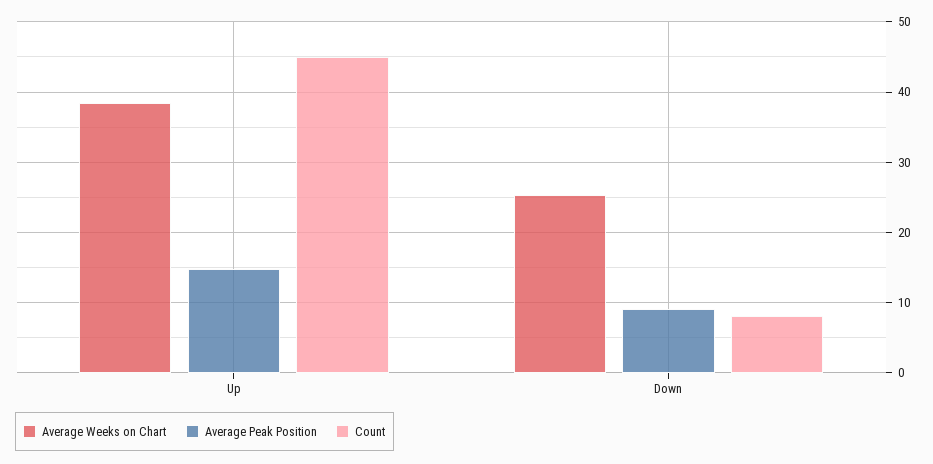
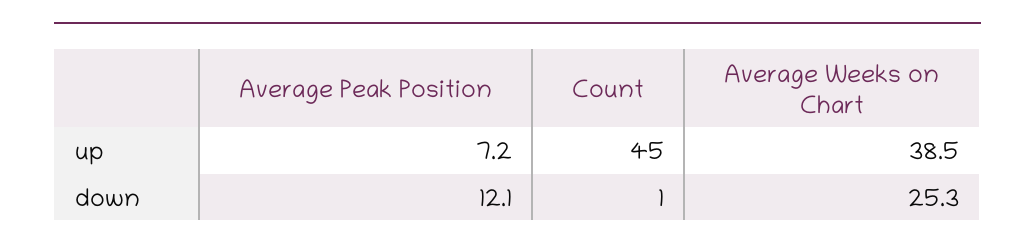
Average Peak Position, Up: 15 -> 7.2
Average Peak Position, Down: 9 -> 12.1
Count, Down: 8 -> 1

